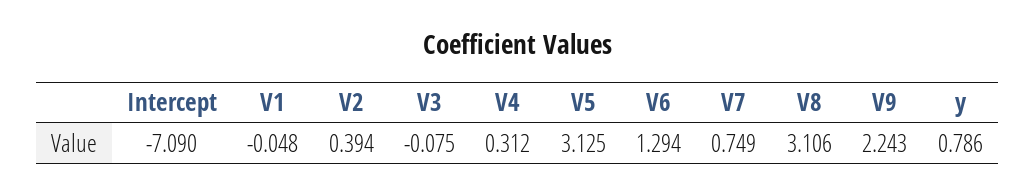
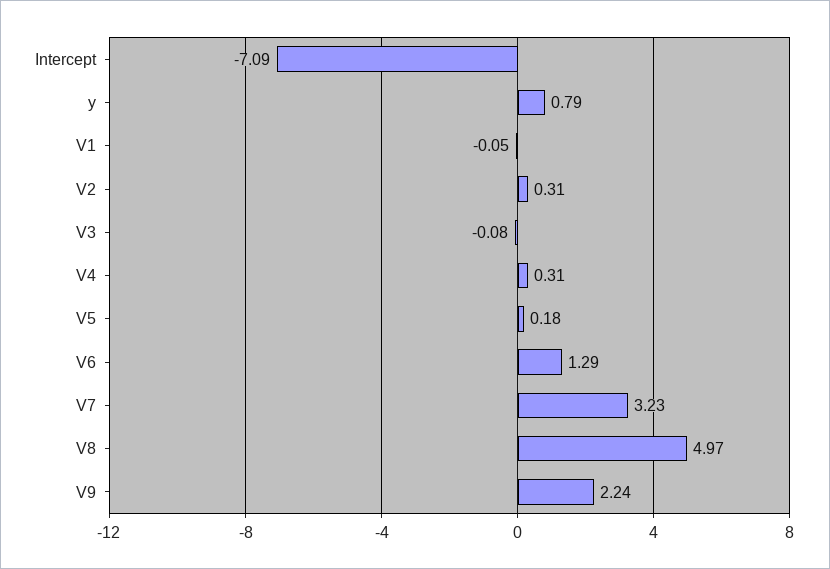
V2: 0.394 -> 0.31
V5: 3.125 -> 0.18
V7: 0.749 -> 3.23
V8: 3.106 -> 4.97

